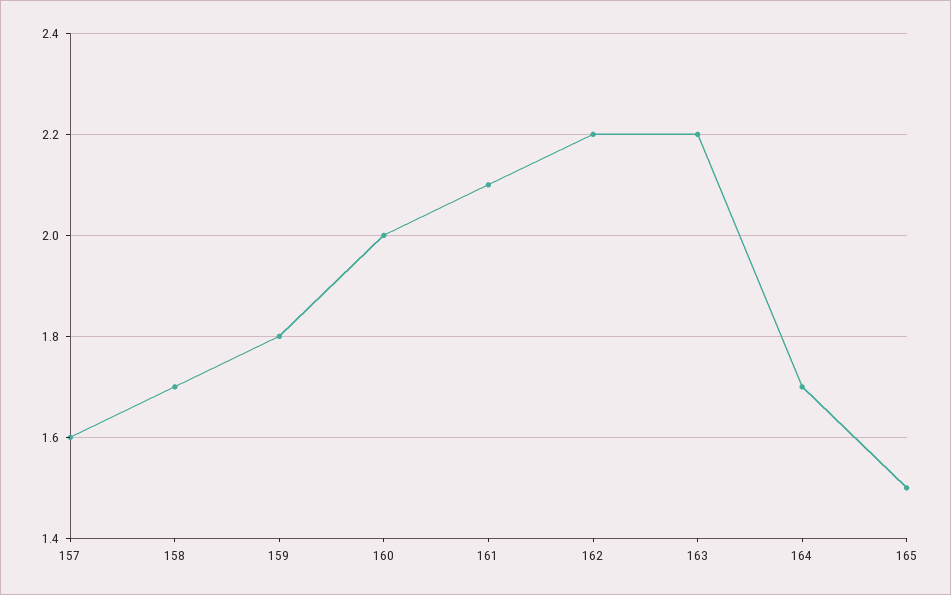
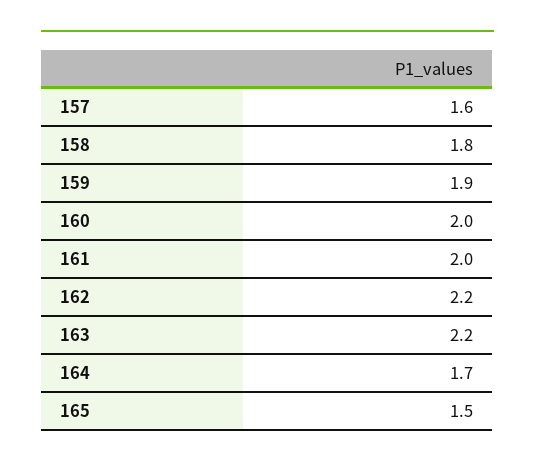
158: 1.7 -> 1.8
159: 1.8 -> 1.9
161: 2.1 -> 2

